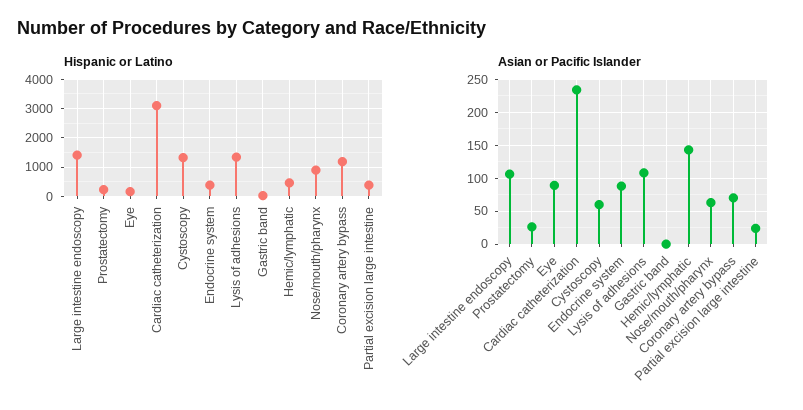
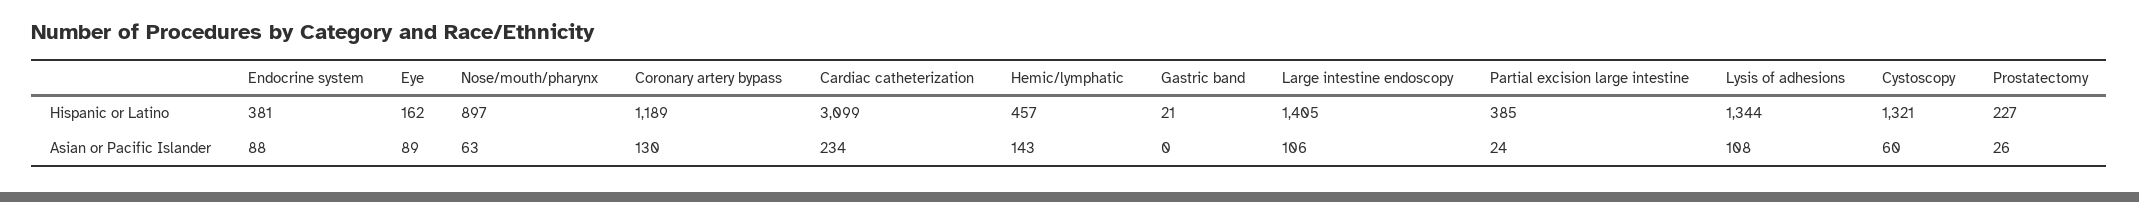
Asian or Pacific Islander, Coronary artery bypass: 70 -> 130

